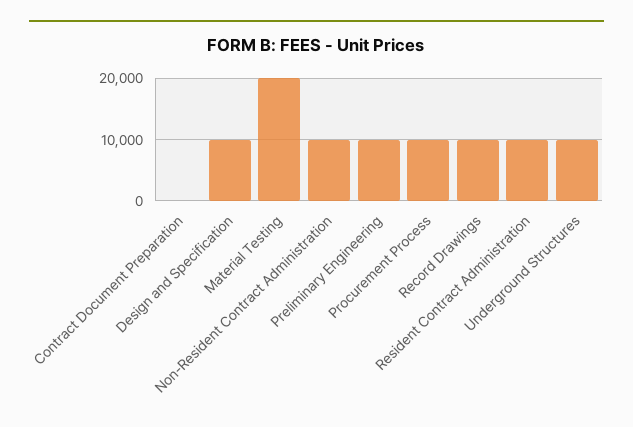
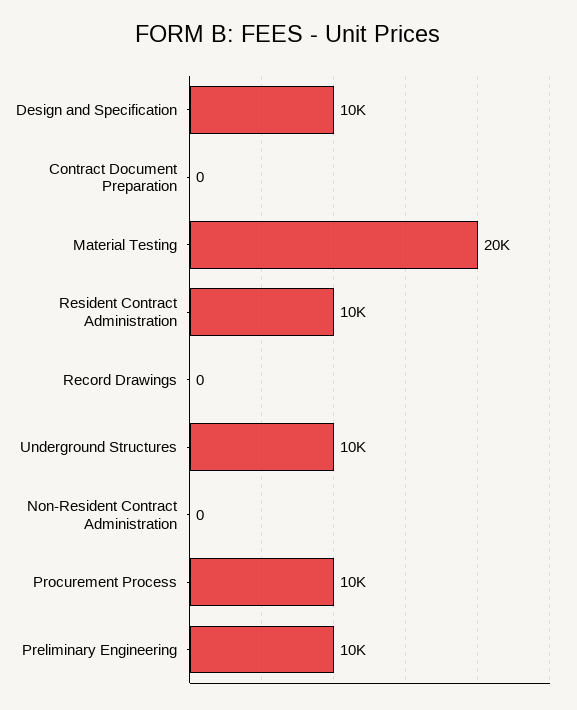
Non-Resident Contract Administration: 10000 -> 0
Record Drawings: 10000 -> 0

